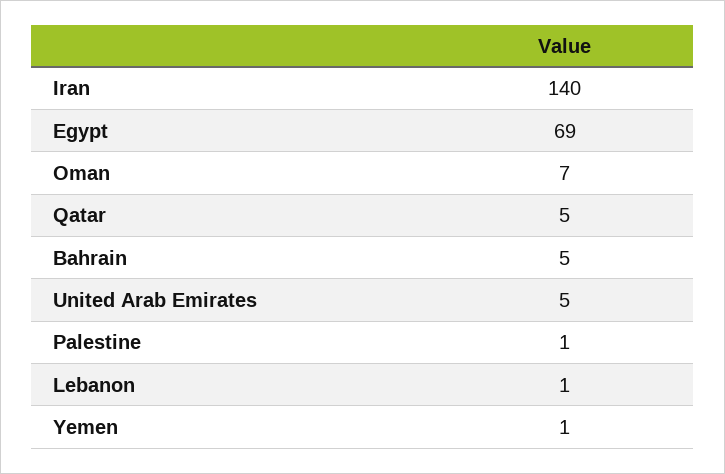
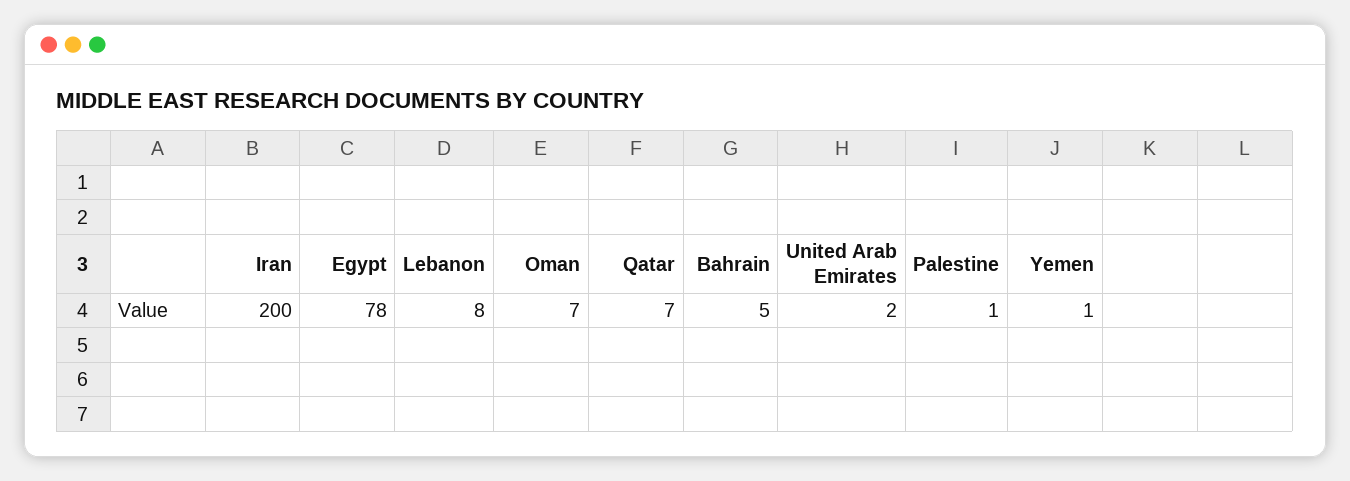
Iran: 140 -> 200
Egypt: 69 -> 78
Qatar: 5 -> 7
United Arab Emirates: 5 -> 2
Lebanon: 1 -> 8

